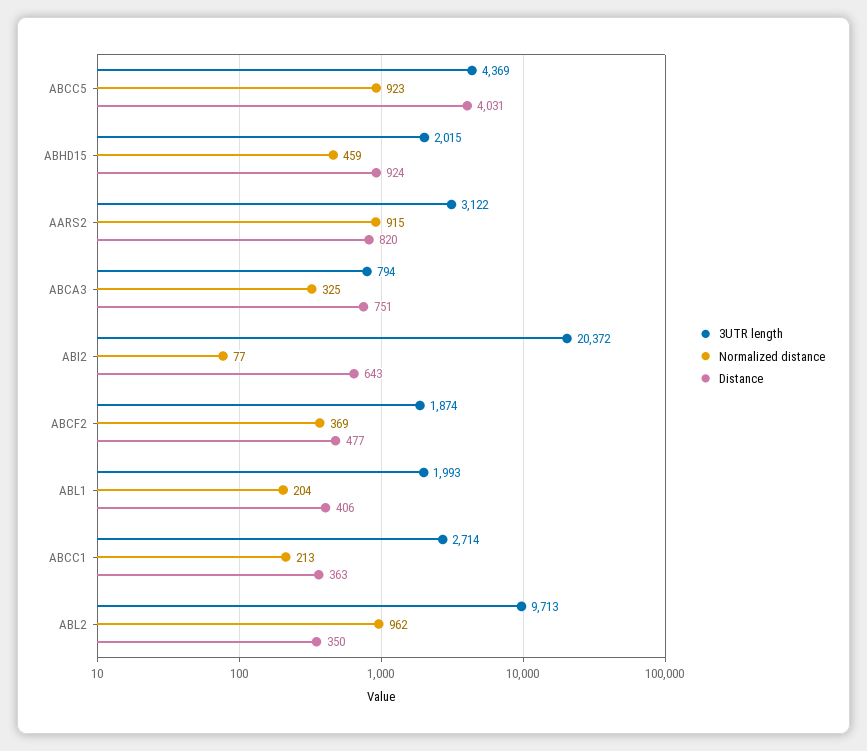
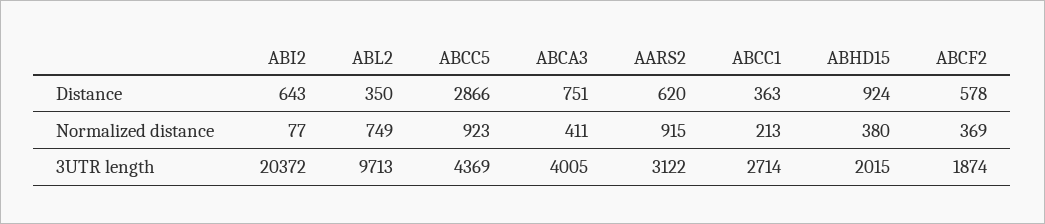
Distance, ABCC5: 4031 -> 2866
Normalized distance, ABHD15: 459 -> 380
Distance, AARS2: 820 -> 620
3UTR length, ABCA3: 794 -> 4005
Normalized distance, ABCA3: 325 -> 411
Distance, ABCF2: 477 -> 578
3UTR length, ABL1: 1993 -> none
Normalized distance, ABL1: 204 -> none
Distance, ABL1: 406 -> none
Normalized distance, ABL2: 962 -> 749

